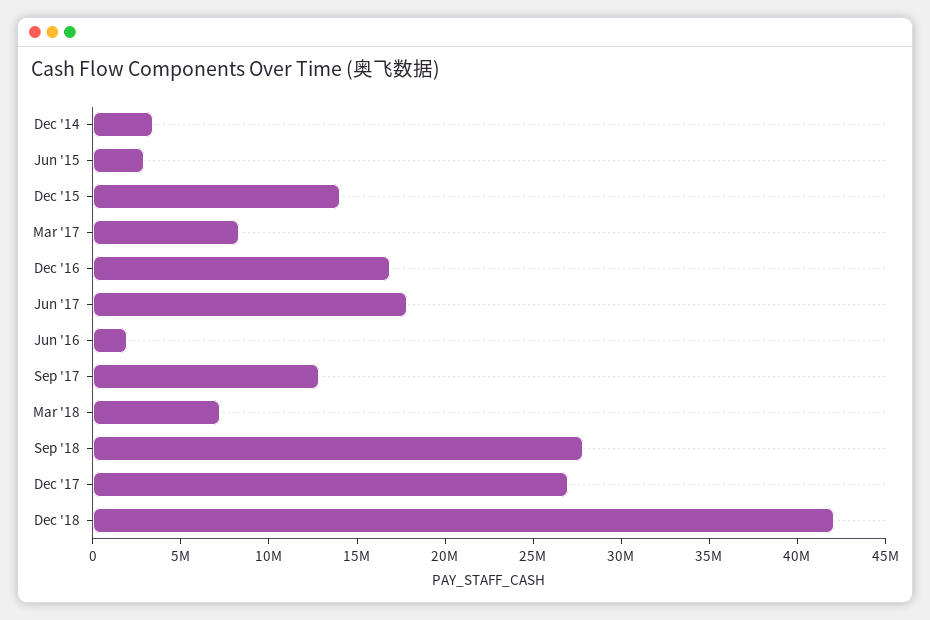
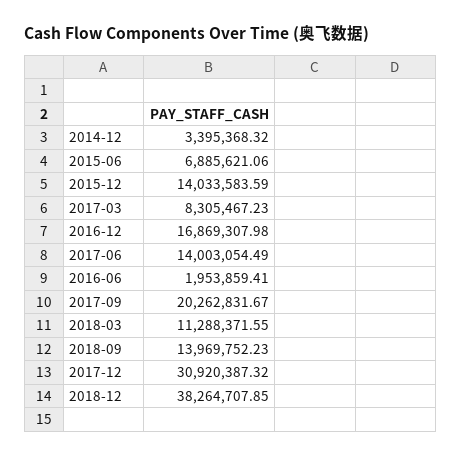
Jun '15: 3000000 -> 6885621.06
Jun '17: 18000000 -> 14003054.49
Sep '17: 13000000 -> 20262831.67
Mar '18: 7000000 -> 11288371.55
Sep '18: 28000000 -> 13969752.23
Dec '17: 27000000 -> 30920387.32
Dec '18: 42000000 -> 38264707.85

